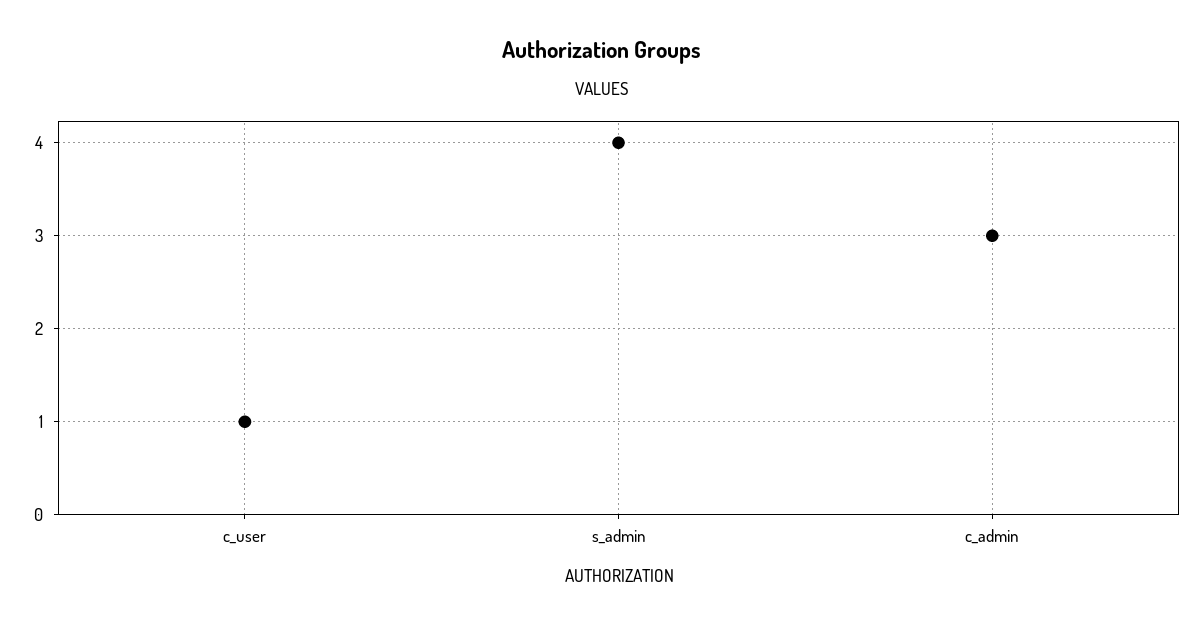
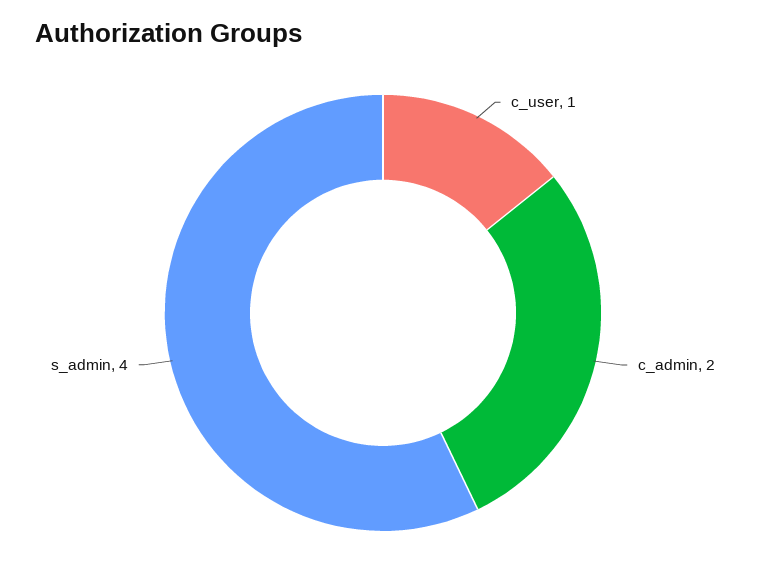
c_admin: 3 -> 2

